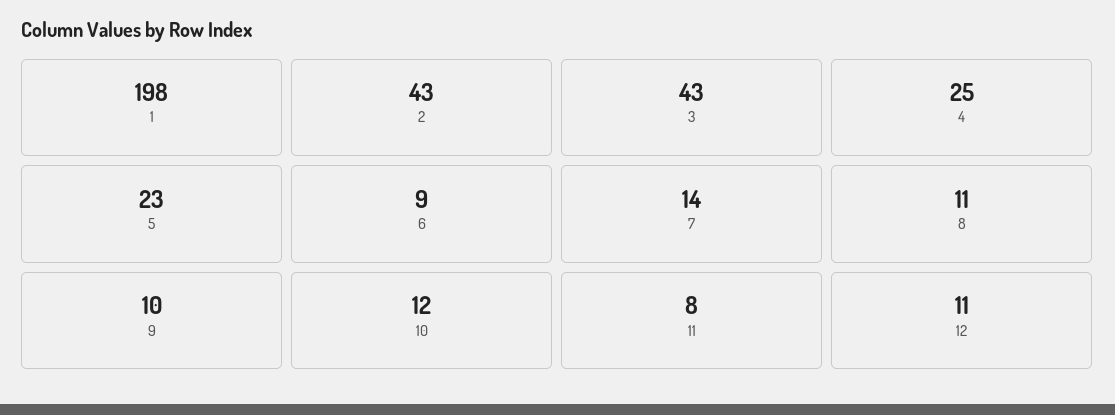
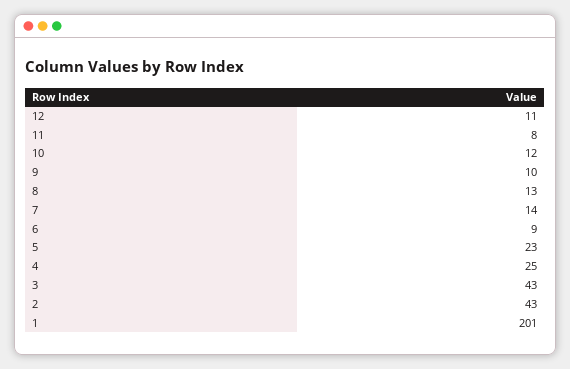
1: 198 -> 201
8: 11 -> 13

